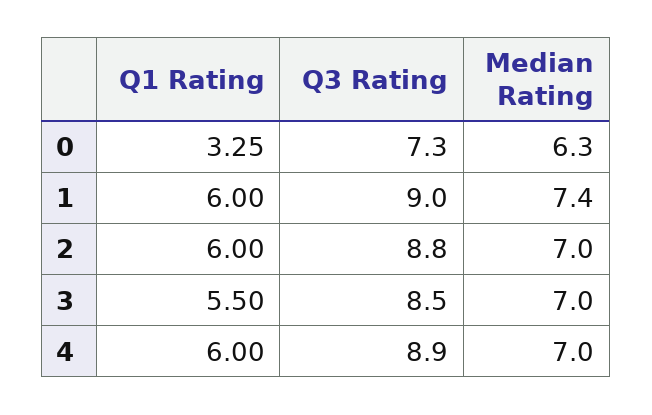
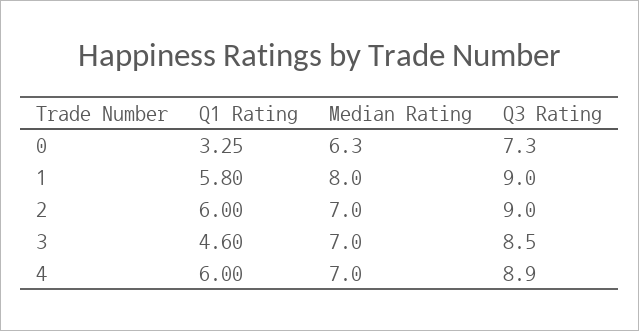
Q1 Rating, 1: 6 -> 5.8
Median Rating, 1: 7.4 -> 8
Q3 Rating, 2: 8.8 -> 9
Q1 Rating, 3: 5.5 -> 4.6

